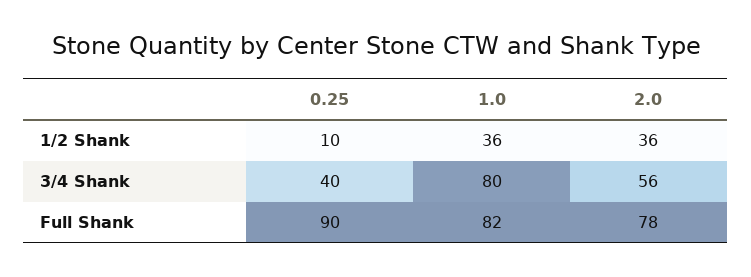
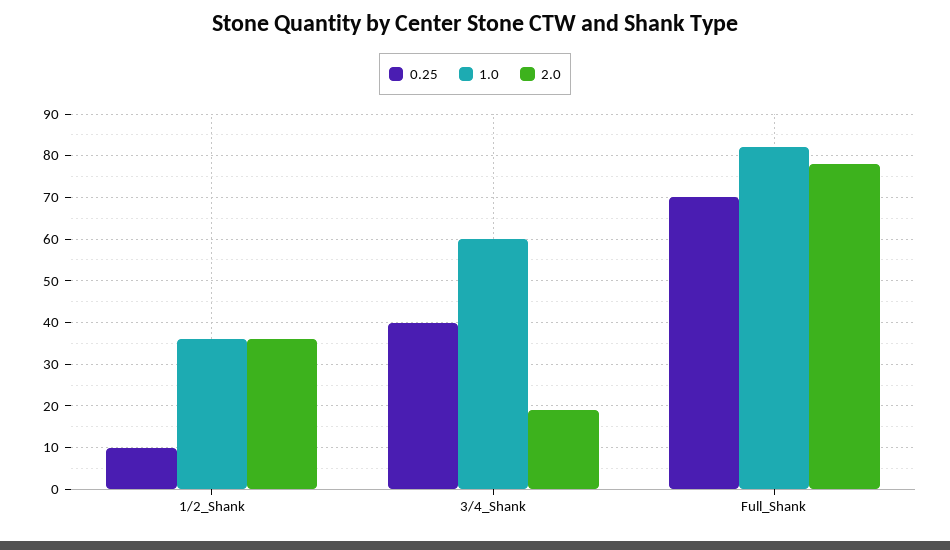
1.0, 3/4 Shank: 80 -> 60
2.0, 3/4 Shank: 56 -> 20
0.25, Full Shank: 90 -> 70

